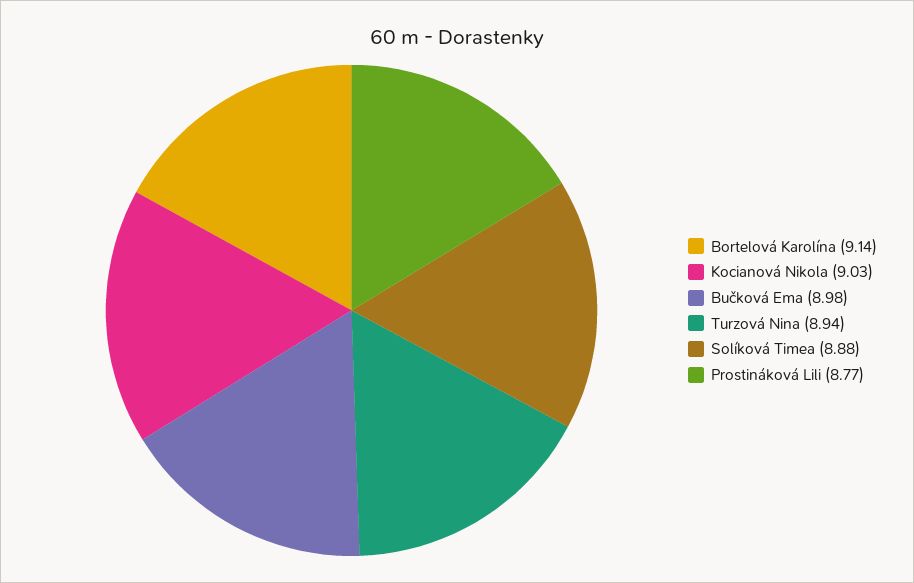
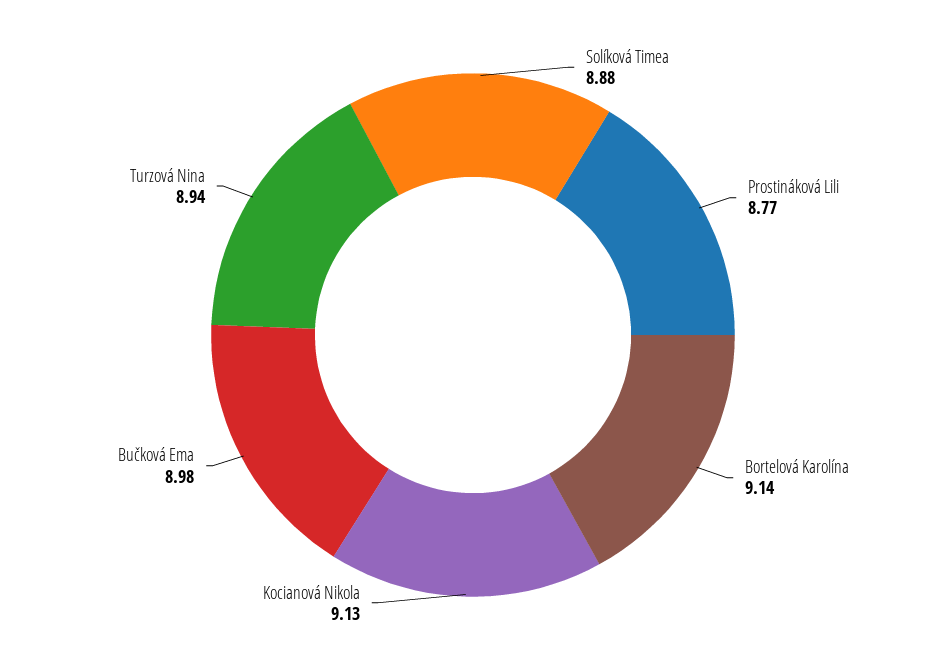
Kocianová Nikola: 9.03 -> 9.13

